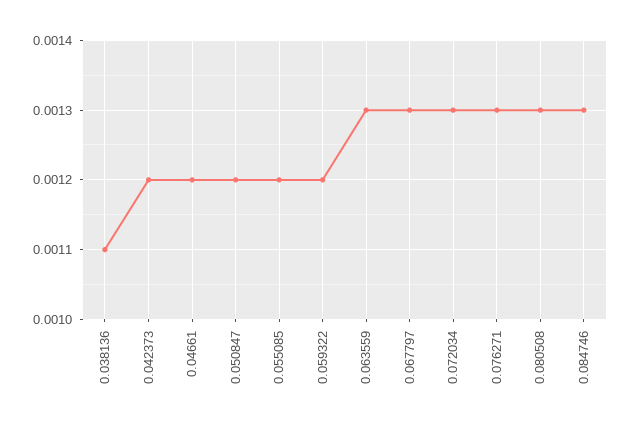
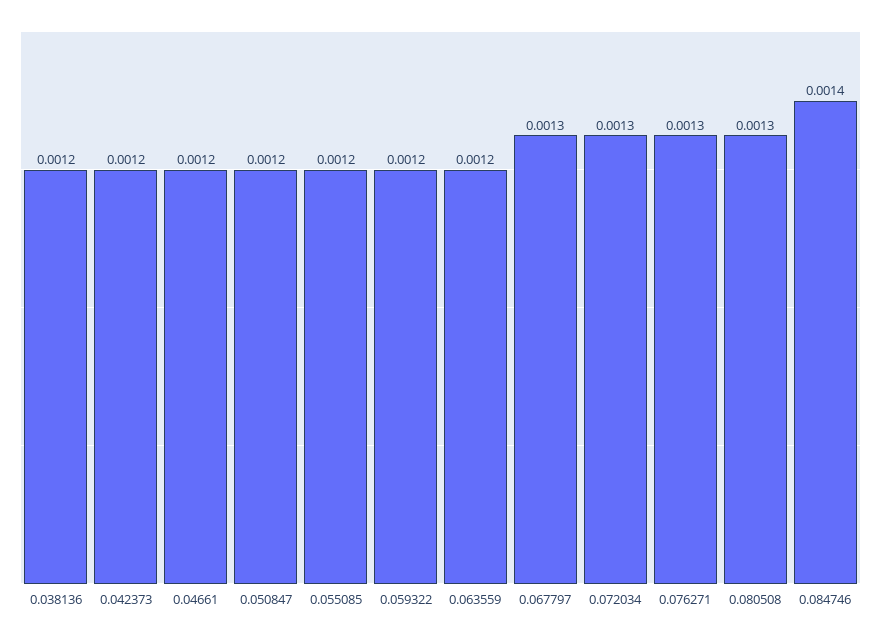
0.038136: 0.0011 -> 0.0012
0.063559: 0.0013 -> 0.0012
0.084746: 0.0013 -> 0.0014

